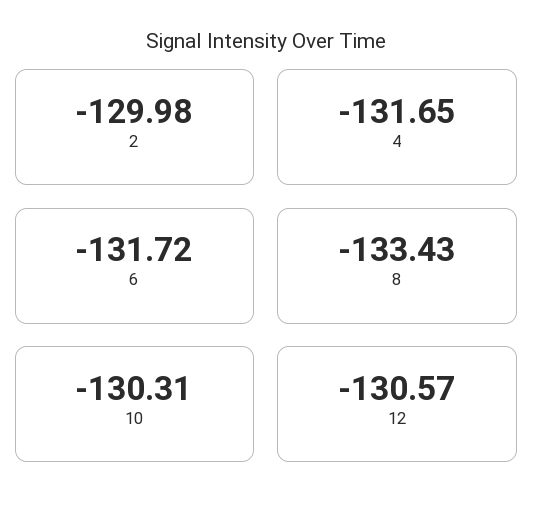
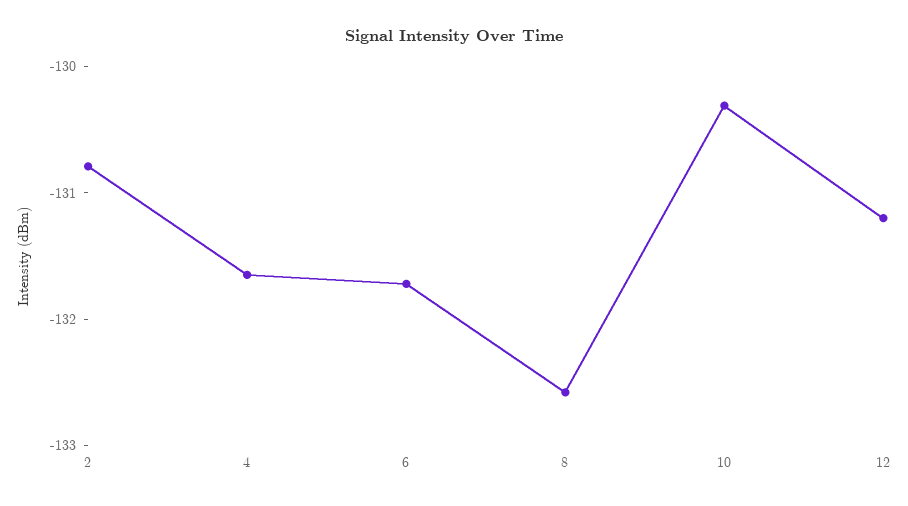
2: -129.98 -> -130.8
8: -133.43 -> -132.6
12: -130.57 -> -131.2

